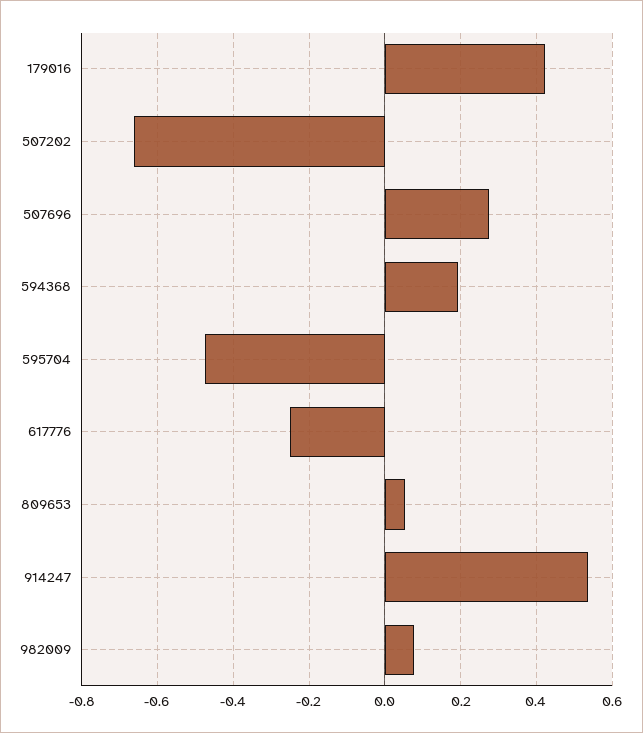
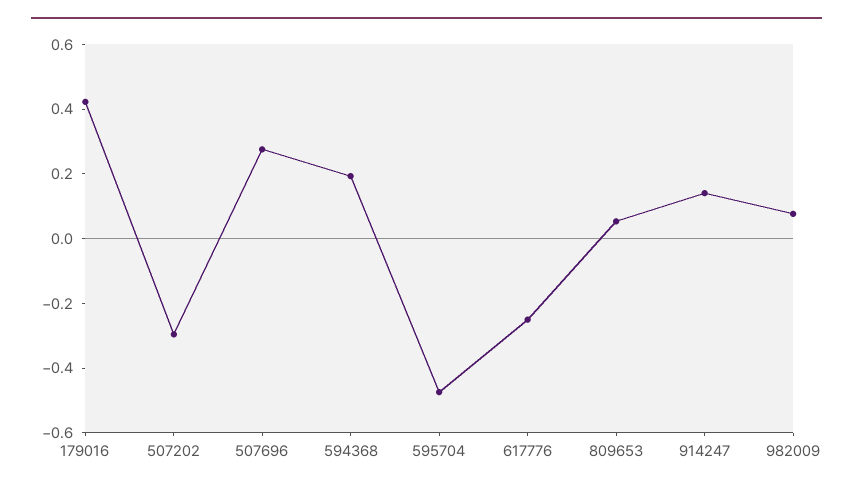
507202: -0.66 -> -0.3
914247: 0.54 -> 0.15

